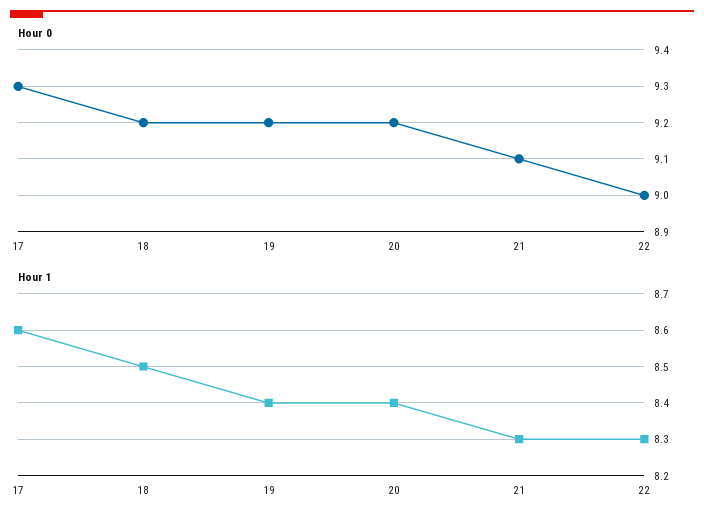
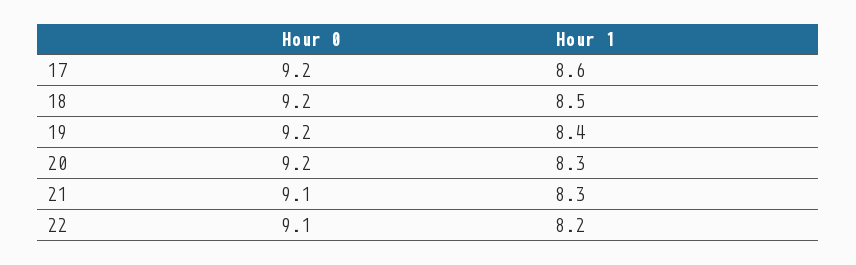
Hour 0, 17: 9.3 -> 9.2
Hour 0, 22: 9 -> 9.1
Hour 1, 20: 8.4 -> 8.3
Hour 1, 22: 8.3 -> 8.2

